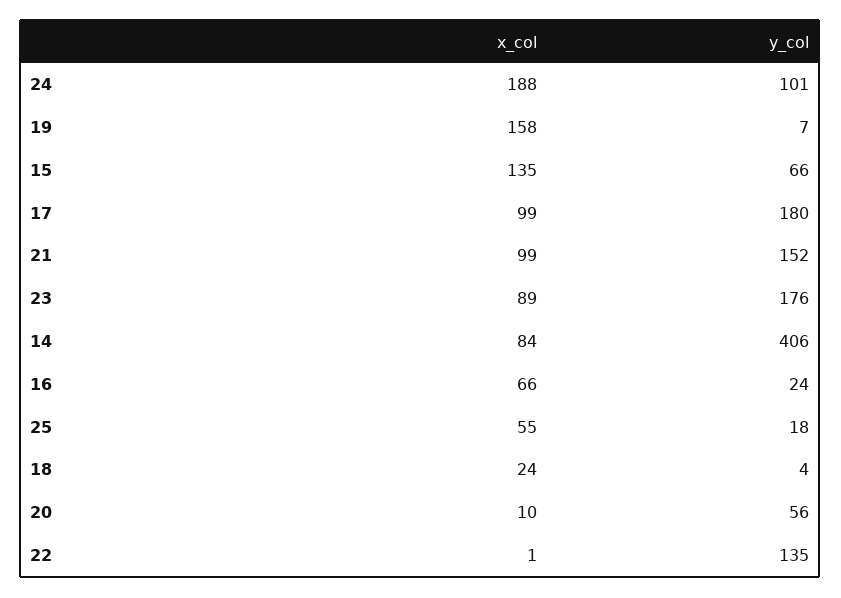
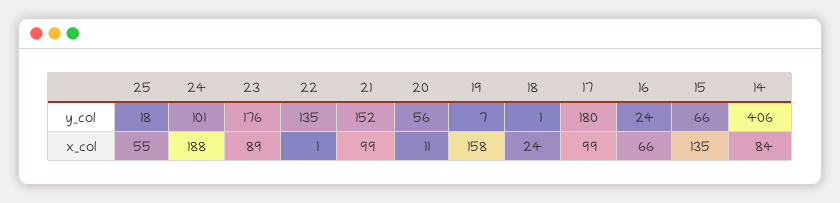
y_col, 18: 4 -> 1
x_col, 20: 10 -> 11

